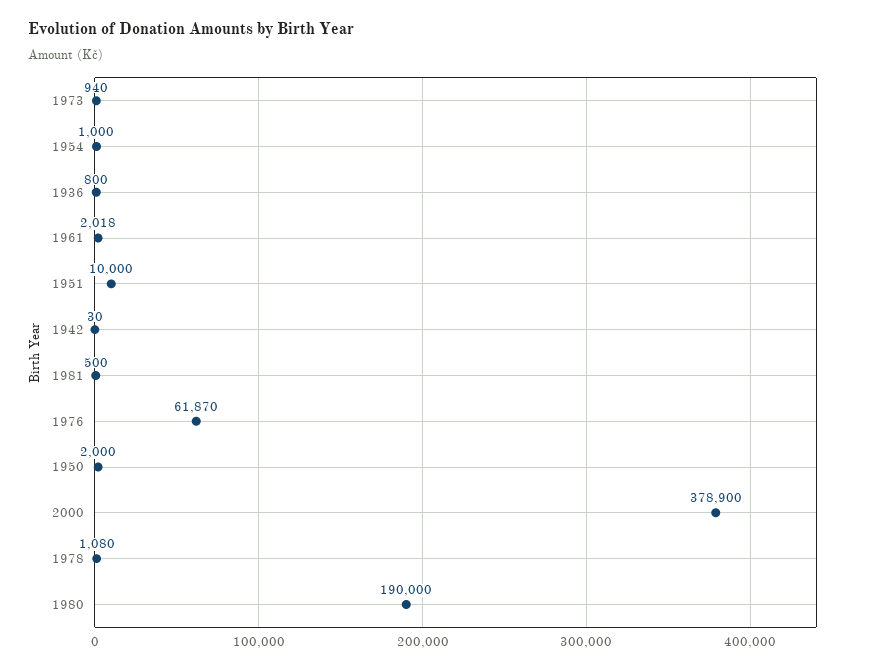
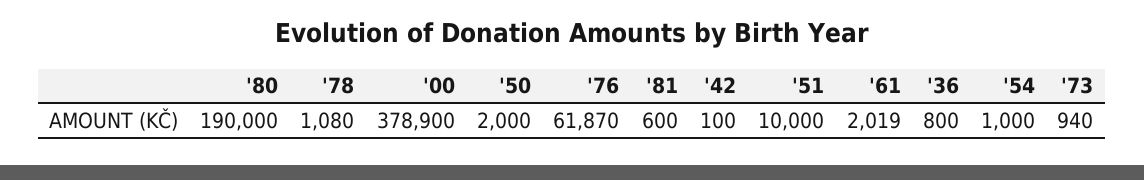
1961: 2018 -> 2019
1942: 30 -> 100
1981: 500 -> 600

